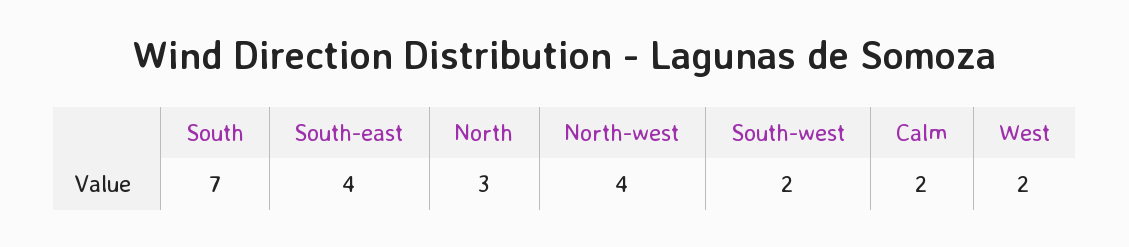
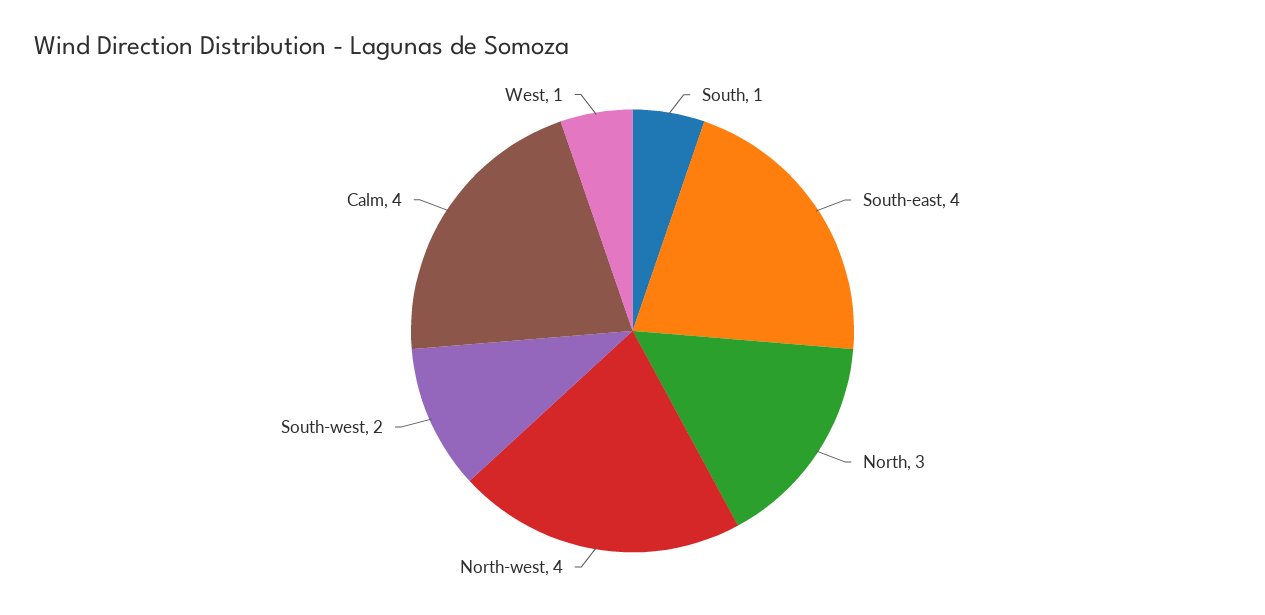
South: 7 -> 1
Calm: 2 -> 4
West: 2 -> 1

